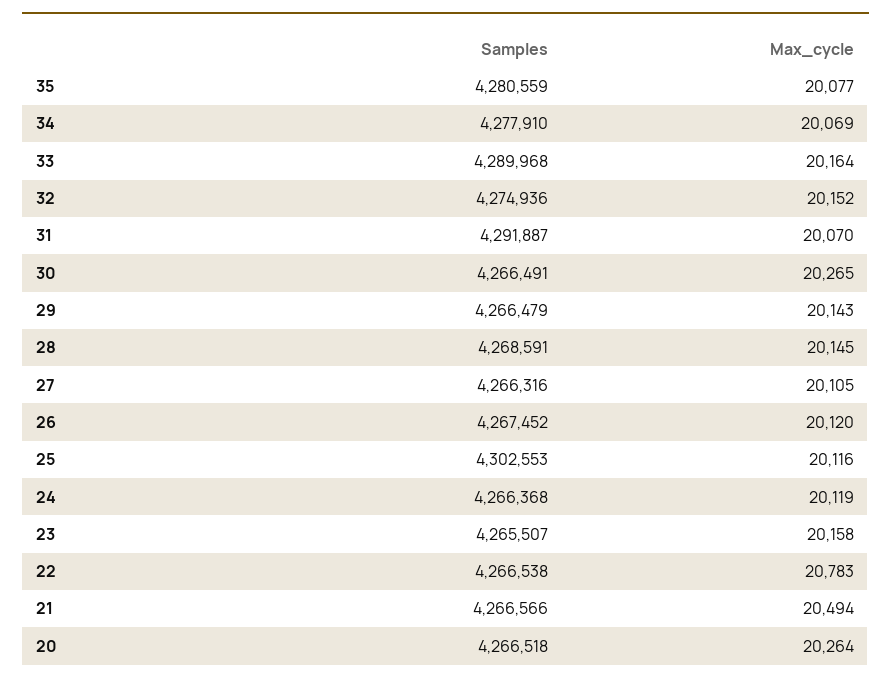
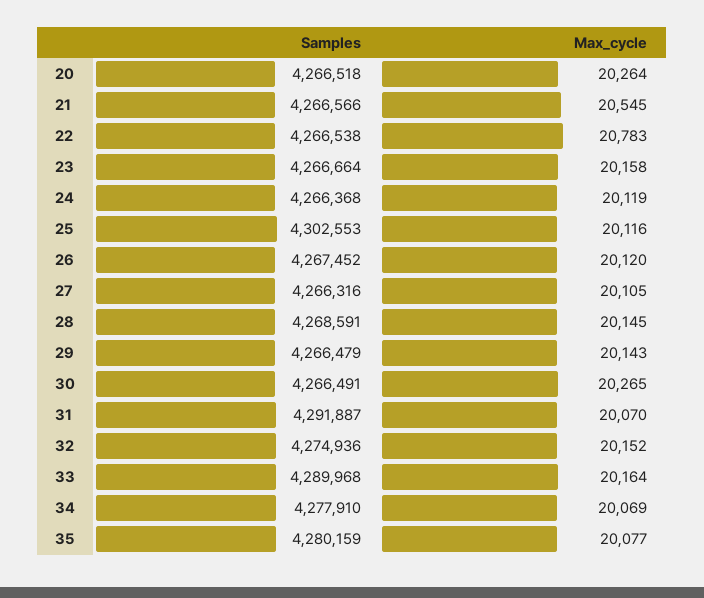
Samples, 35: 4280559 -> 4280159
Samples, 23: 4265507 -> 4266664
Max_cycle, 21: 20494 -> 20545

